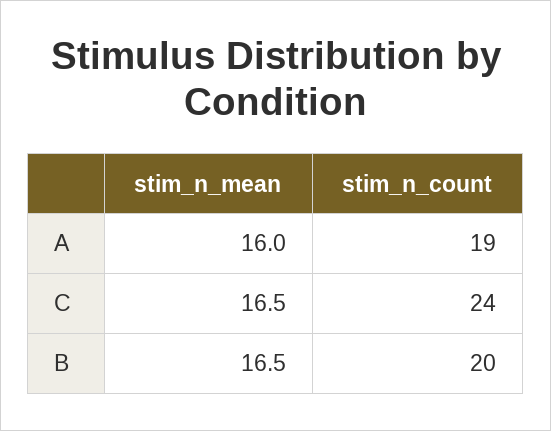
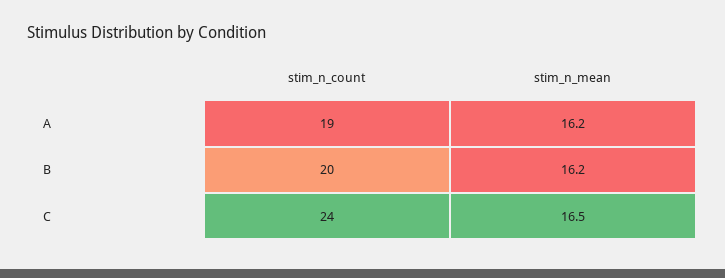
stim_n_mean, A: 16 -> 16.2
stim_n_mean, B: 16.5 -> 16.2

